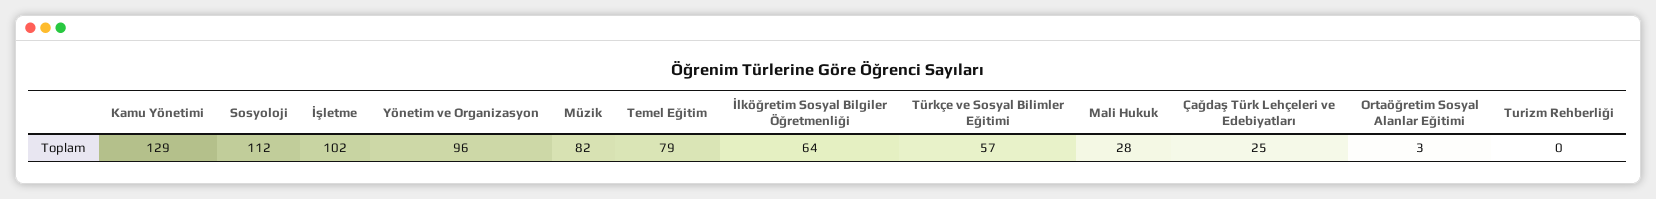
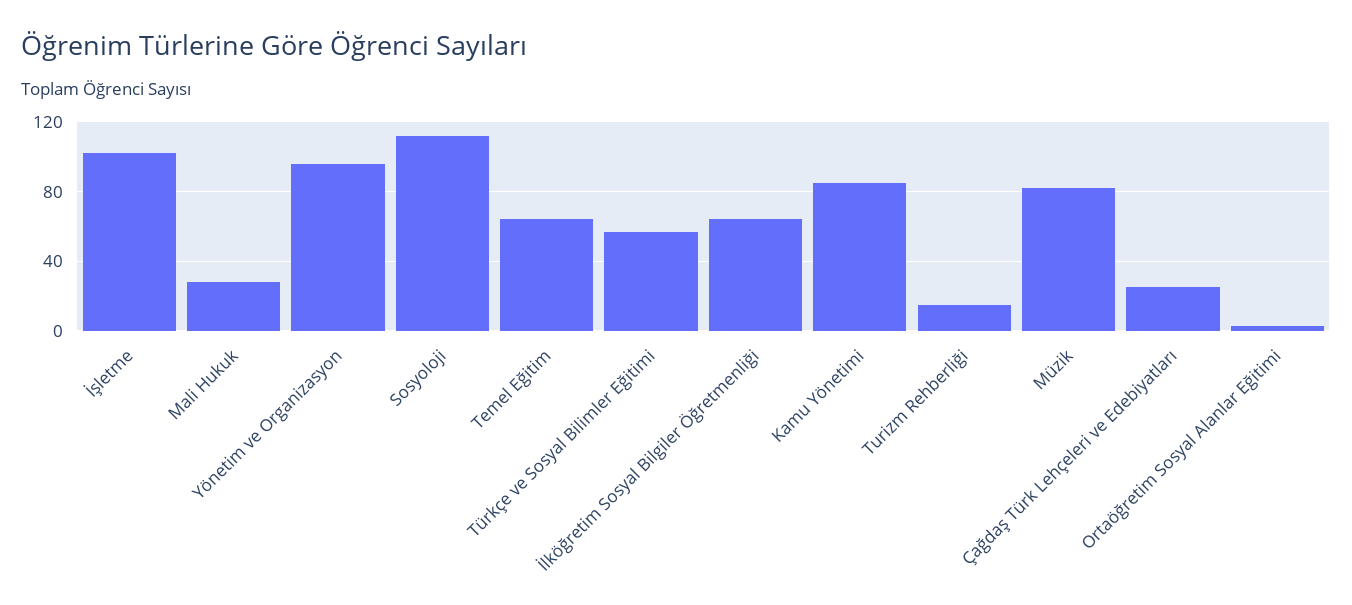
Kamu Yönetimi: 129 -> 85
Temel Eğitim: 79 -> 65
Turizm Rehberliği: 0 -> 15

